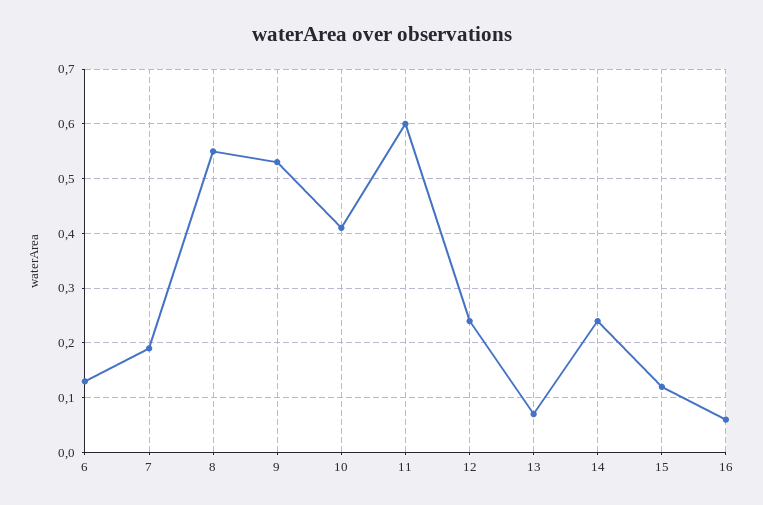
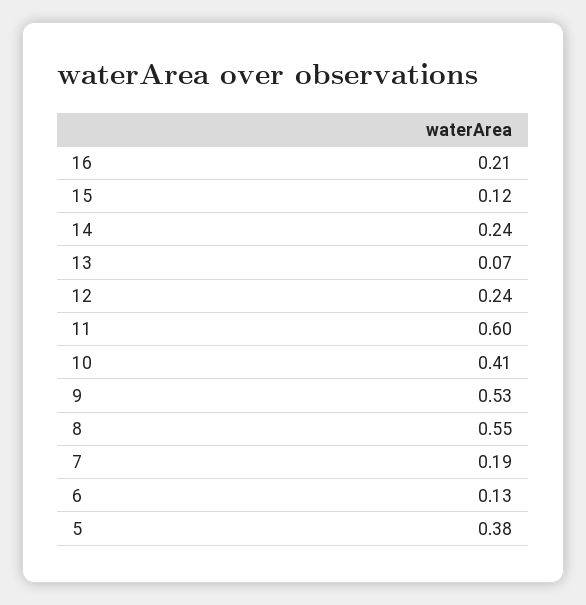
16: 0.05 -> 0.21
5: none -> 0.38

